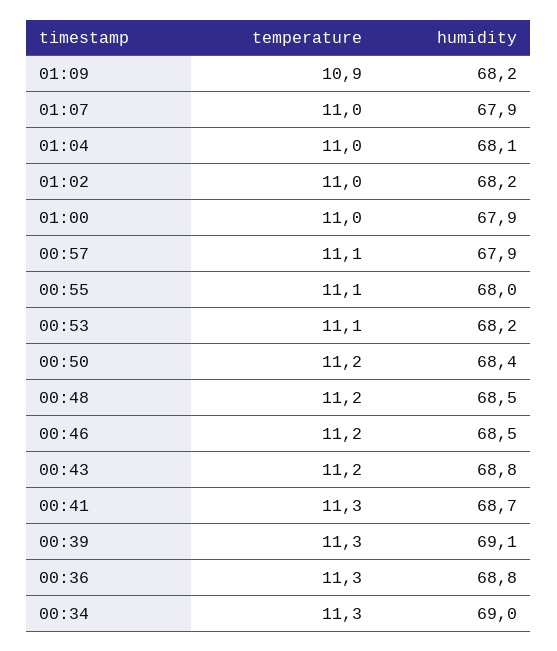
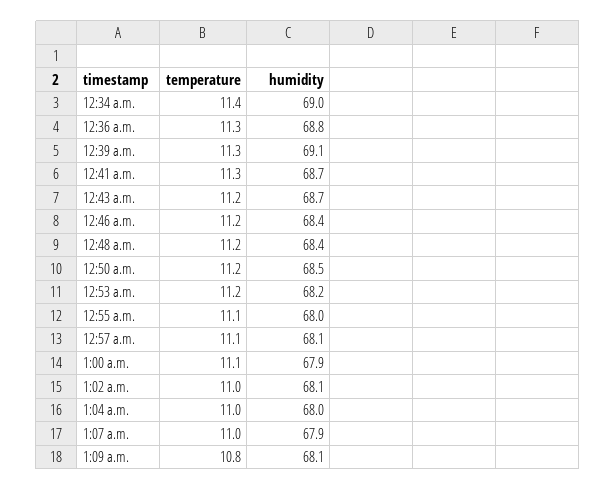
temperature, 01:09: 10.9 -> 10.8
humidity, 01:09: 68.2 -> 68.1
humidity, 01:04: 68.1 -> 68
humidity, 01:02: 68.2 -> 68.1
temperature, 01:00: 11 -> 11.1
humidity, 00:57: 67.9 -> 68.1
temperature, 00:53: 11.1 -> 11.2
humidity, 00:50: 68.4 -> 68.5
humidity, 00:48: 68.5 -> 68.4
humidity, 00:46: 68.5 -> 68.4
humidity, 00:43: 68.8 -> 68.7
temperature, 00:34: 11.3 -> 11.4

